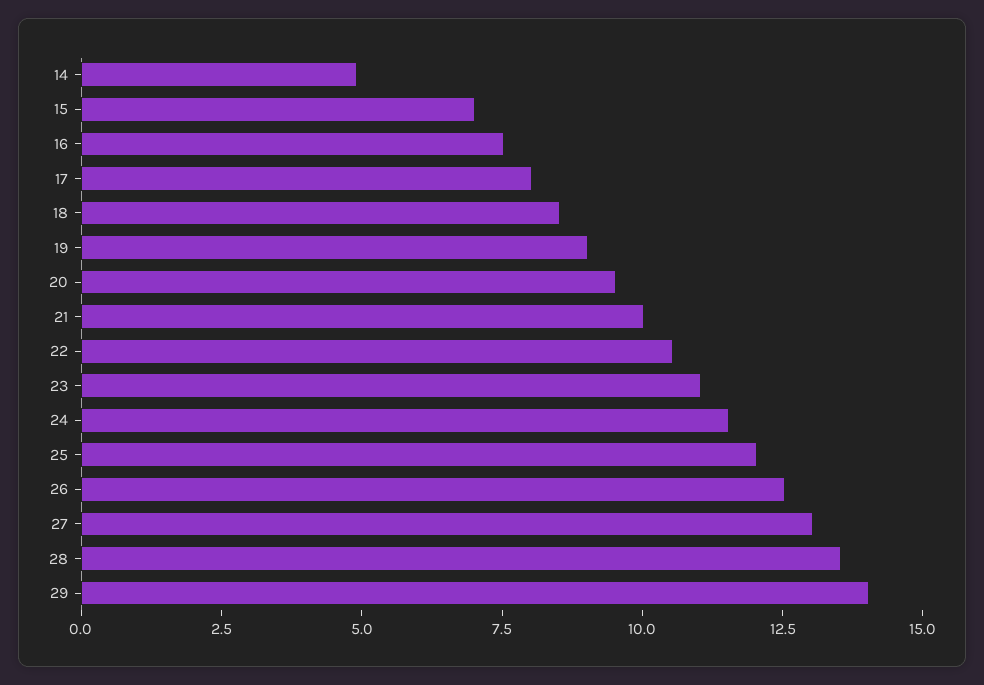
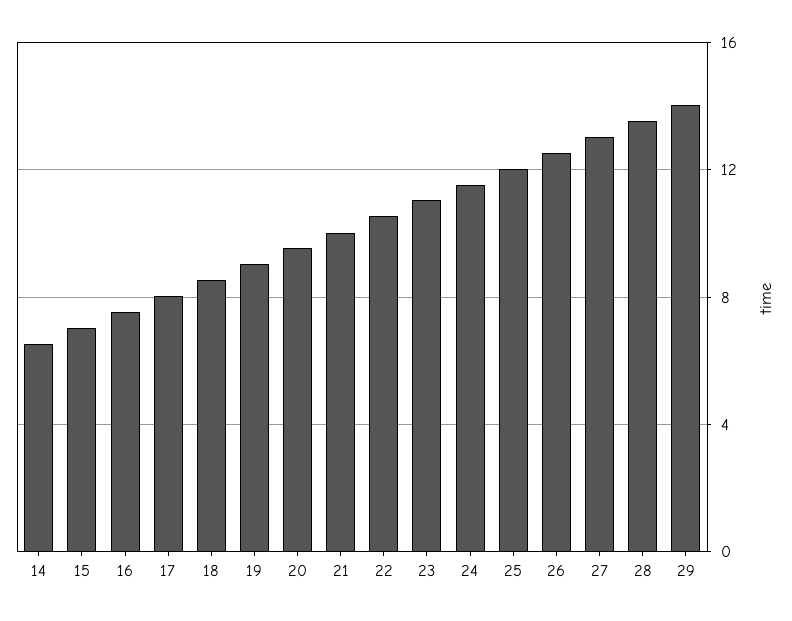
14: 5 -> 6.5

